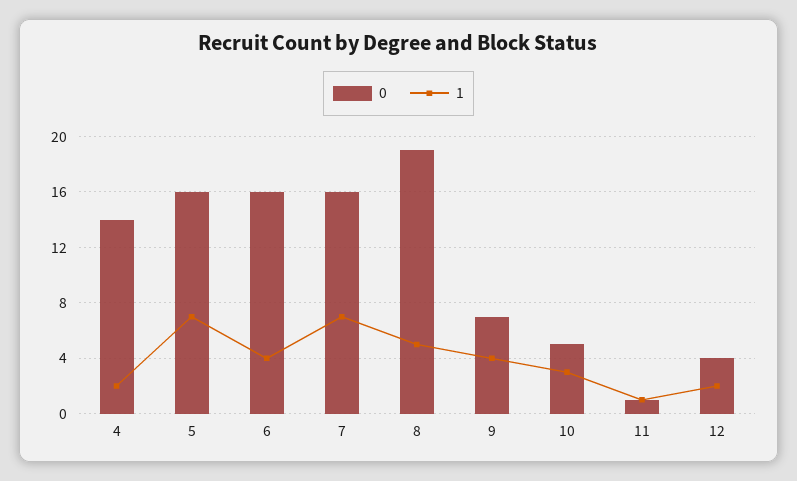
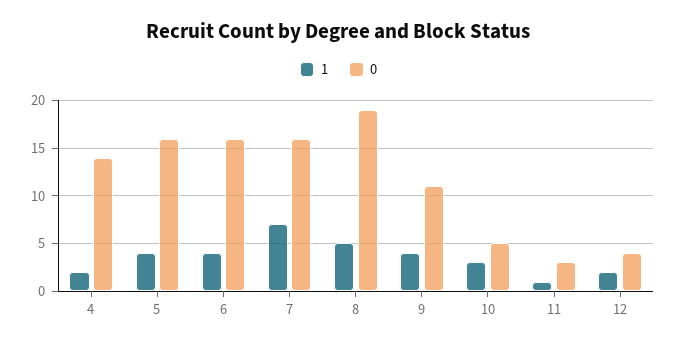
1, 5: 7 -> 4
0, 9: 7 -> 11
0, 11: 1 -> 3

